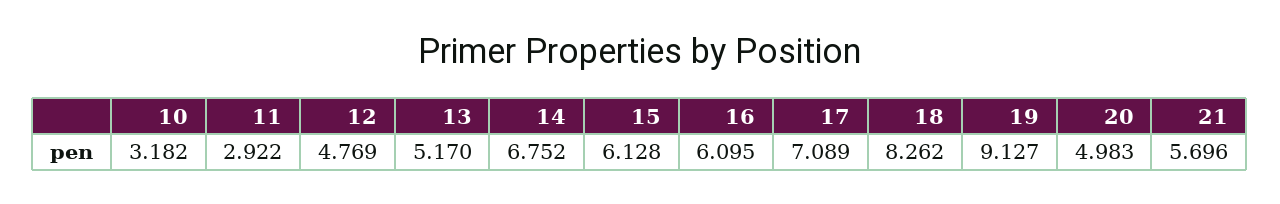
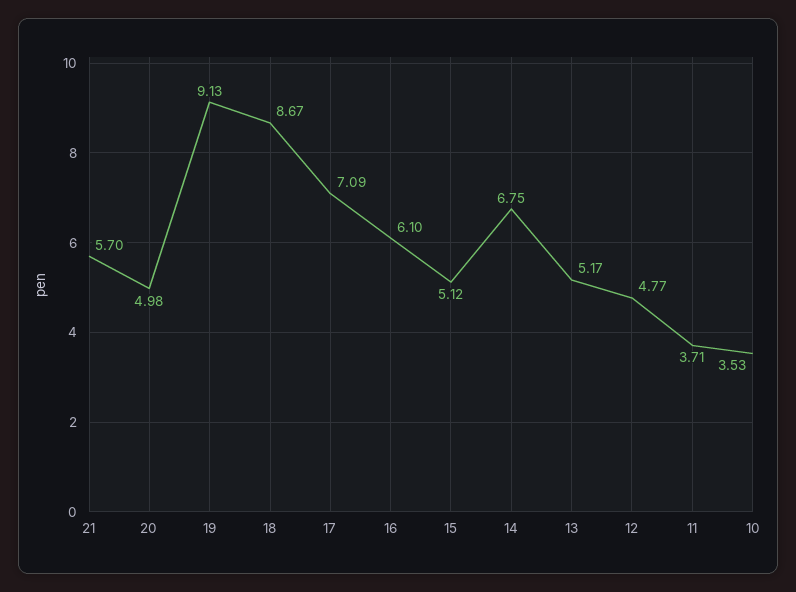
10: 3.182 -> 3.53
11: 2.922 -> 3.71
15: 6.128 -> 5.12
18: 8.262 -> 8.67

